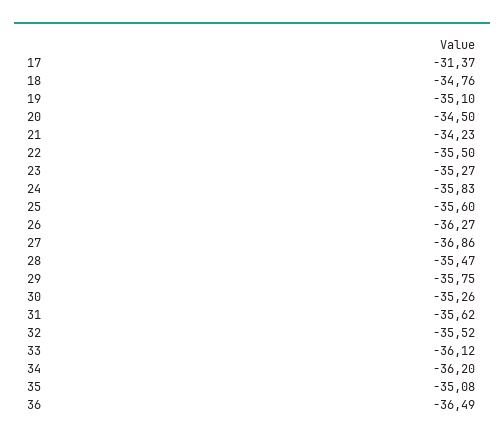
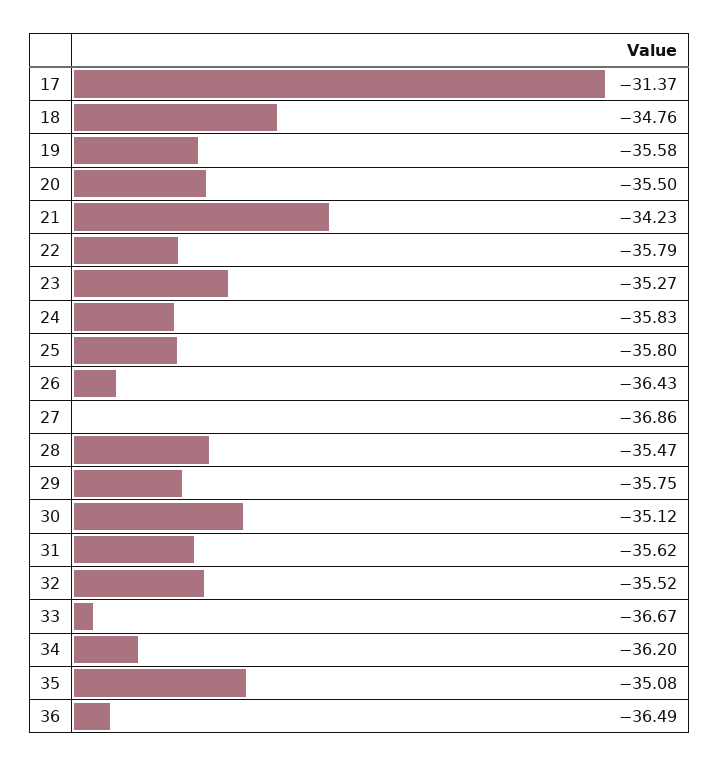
19: -35.1 -> -35.58
20: -34.5 -> -35.5
22: -35.5 -> -35.79
25: -35.6 -> -35.8
26: -36.27 -> -36.43
30: -35.26 -> -35.12
33: -36.12 -> -36.67

